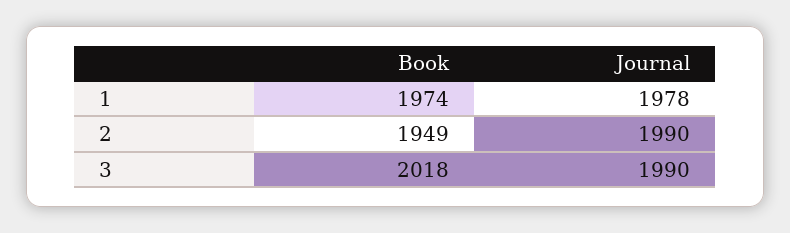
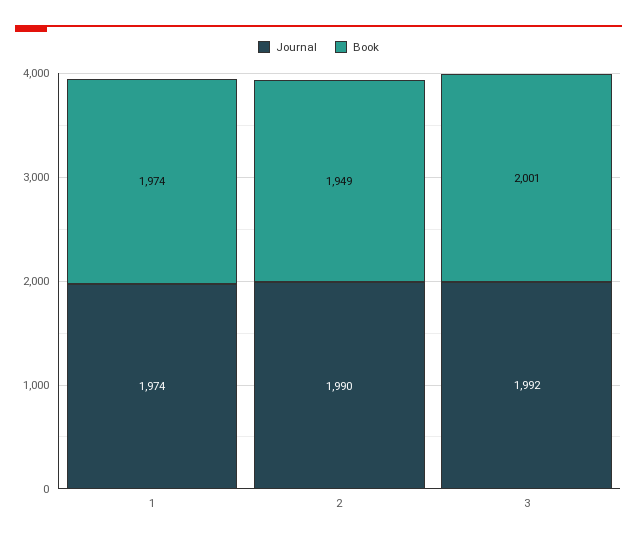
Journal, 1: 1978 -> 1974
Book, 3: 2018 -> 2001
Journal, 3: 1990 -> 1992

